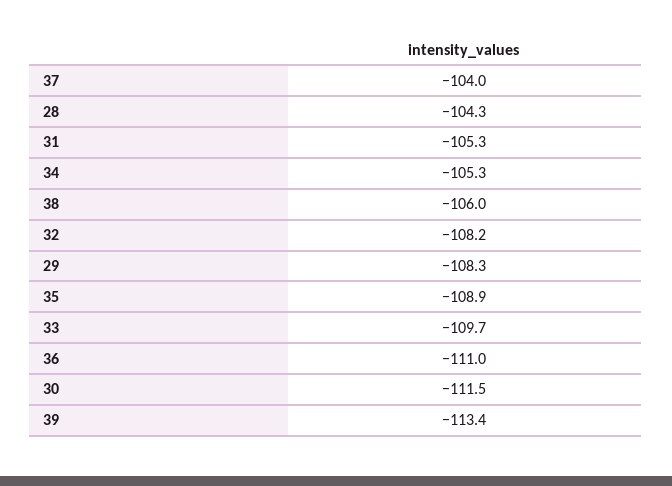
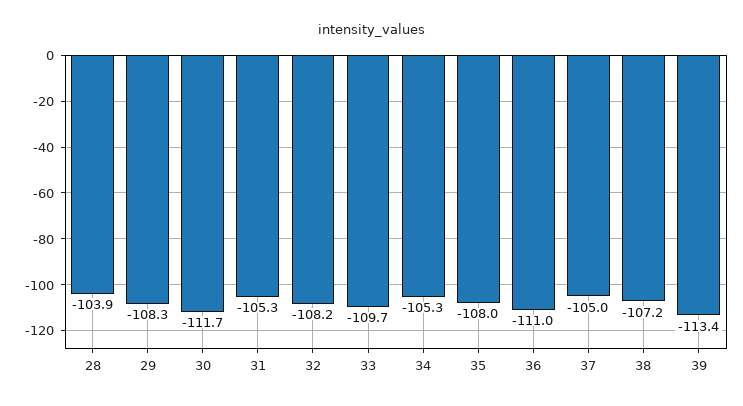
37: -104 -> -105
28: -104.3 -> -103.9
38: -106 -> -107.2
35: -108.9 -> -108
30: -111.5 -> -111.7

